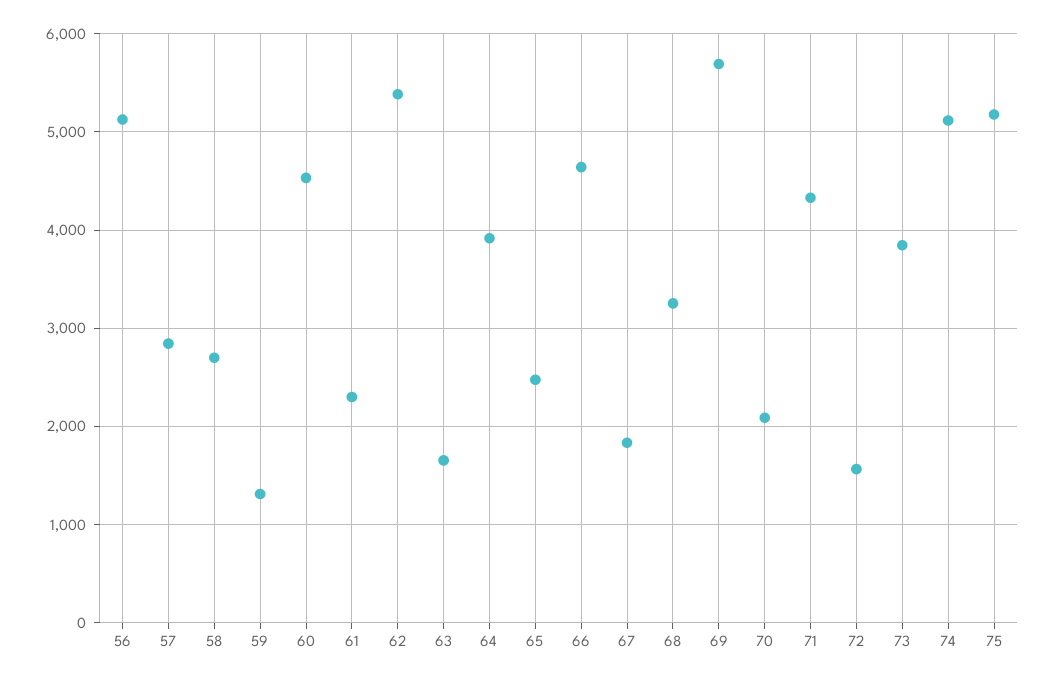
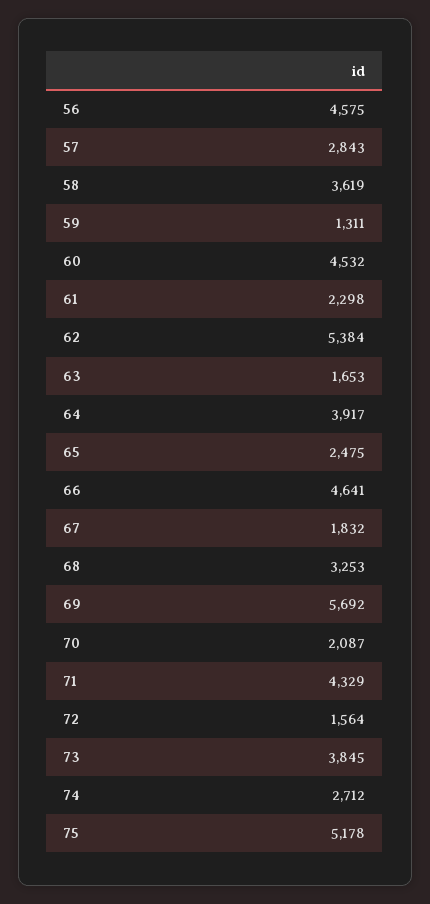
56: 5100 -> 4575
58: 2700 -> 3619
74: 5100 -> 2712

